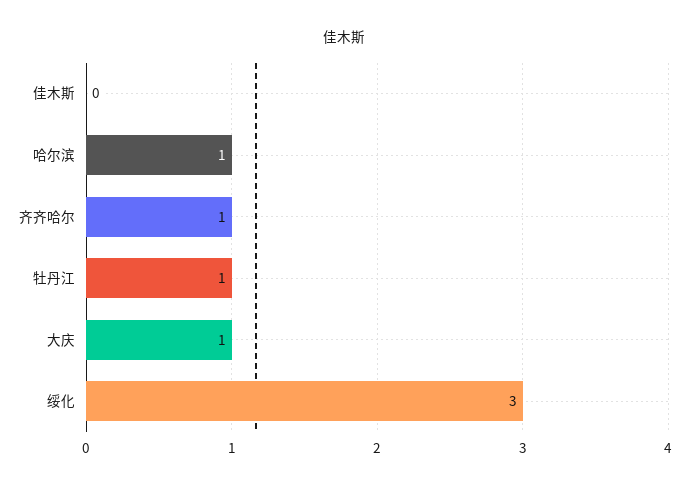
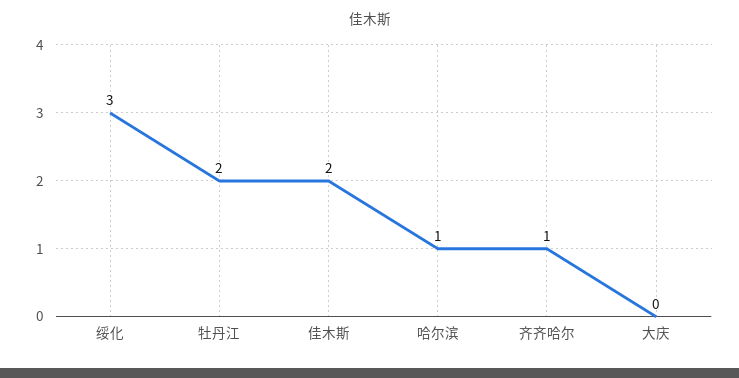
佳木斯: 0 -> 2
牡丹江: 1 -> 2
大庆: 1 -> 0

